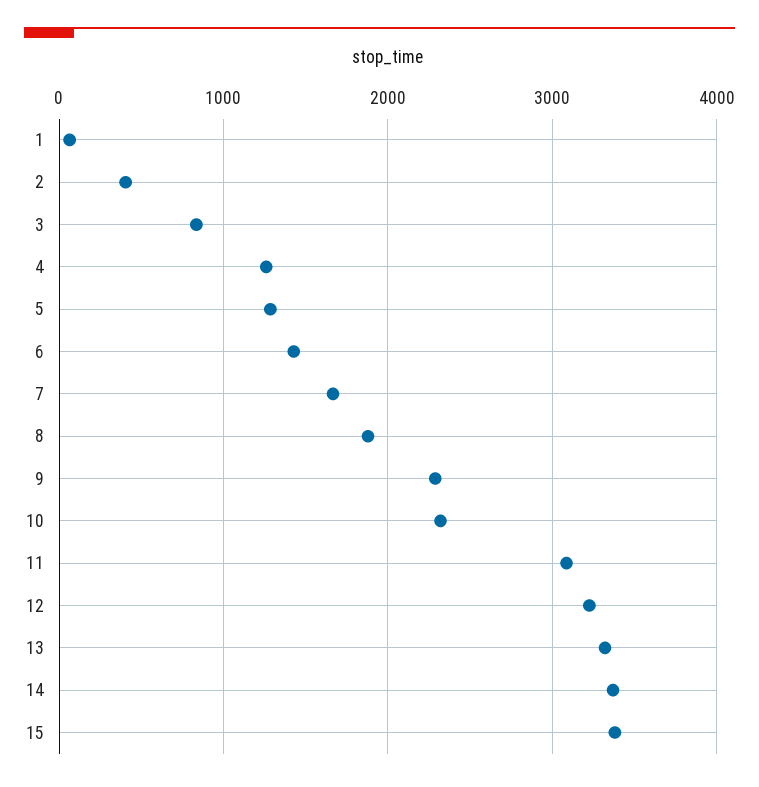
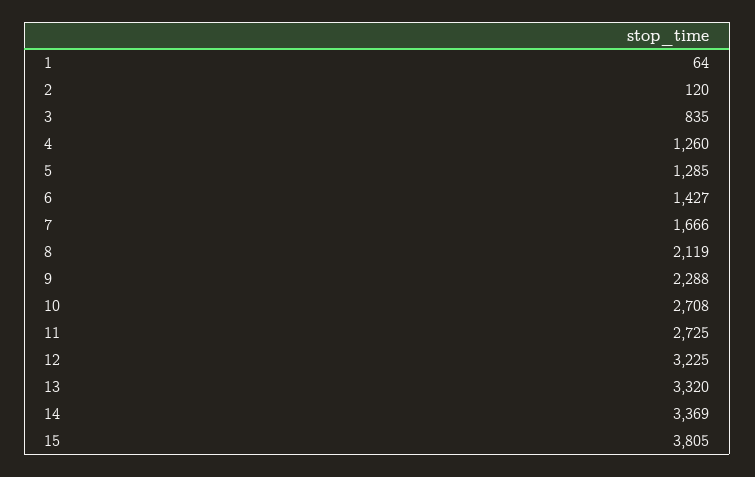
2: 400 -> 120
8: 1900 -> 2119
10: 2300 -> 2708
11: 3100 -> 2725
15: 3400 -> 3805

